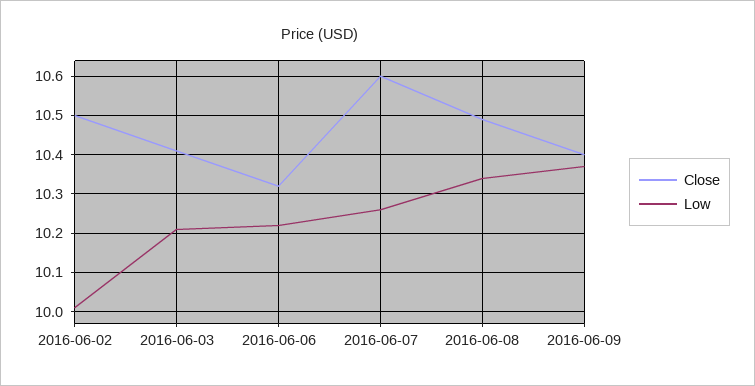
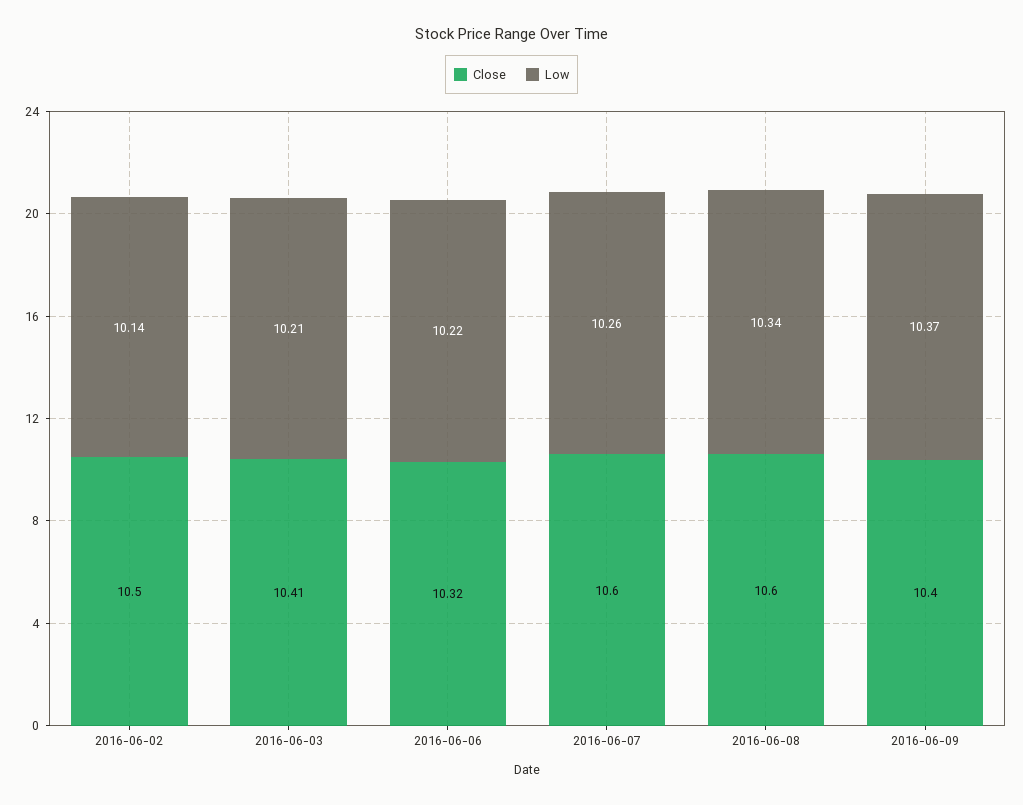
Low, 2016-06-02: 10 -> 10.14
Close, 2016-06-08: 10.5 -> 10.6

